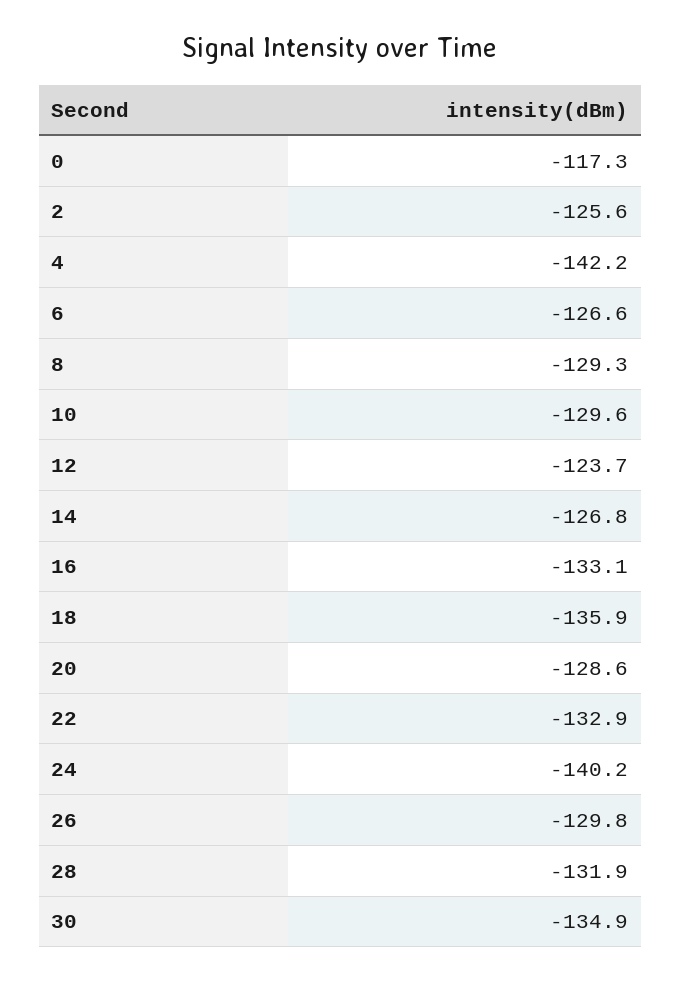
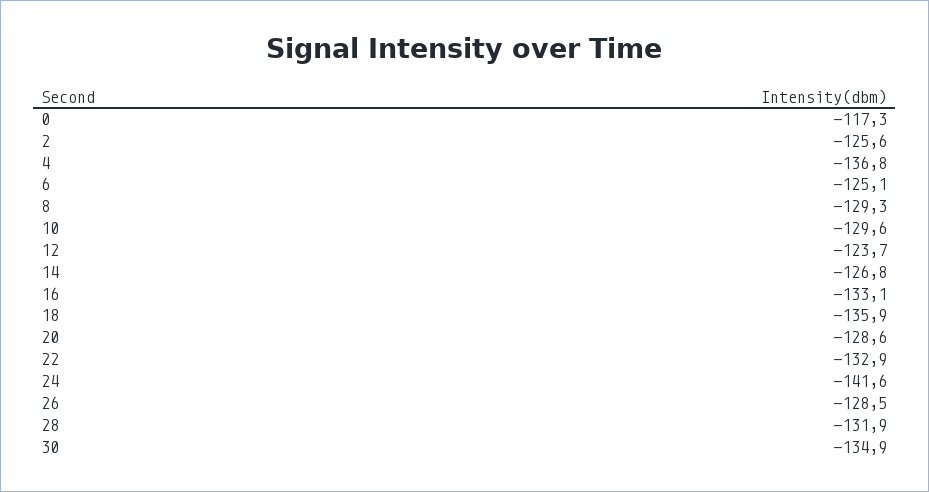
4: -142.2 -> -136.8
6: -126.6 -> -125.1
24: -140.2 -> -141.6
26: -129.8 -> -128.5

